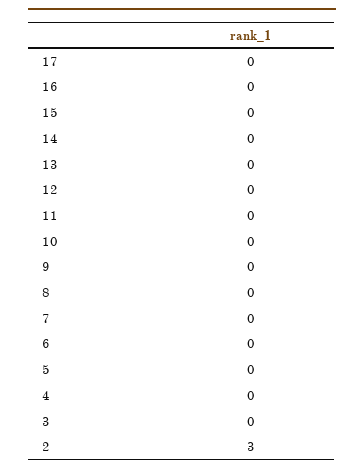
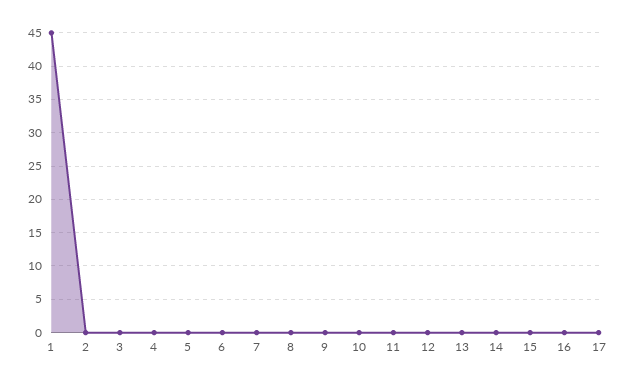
2: 3 -> 0
1: none -> 45

